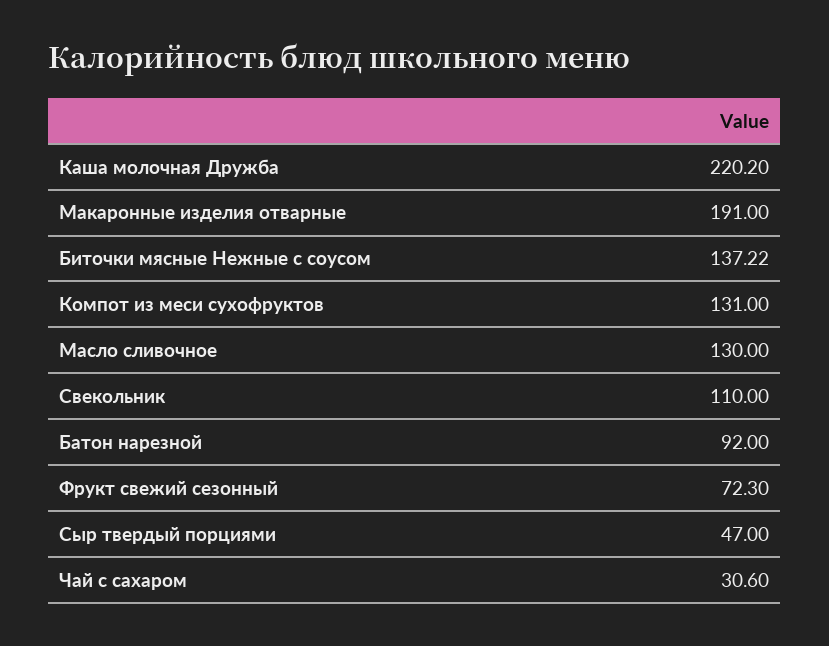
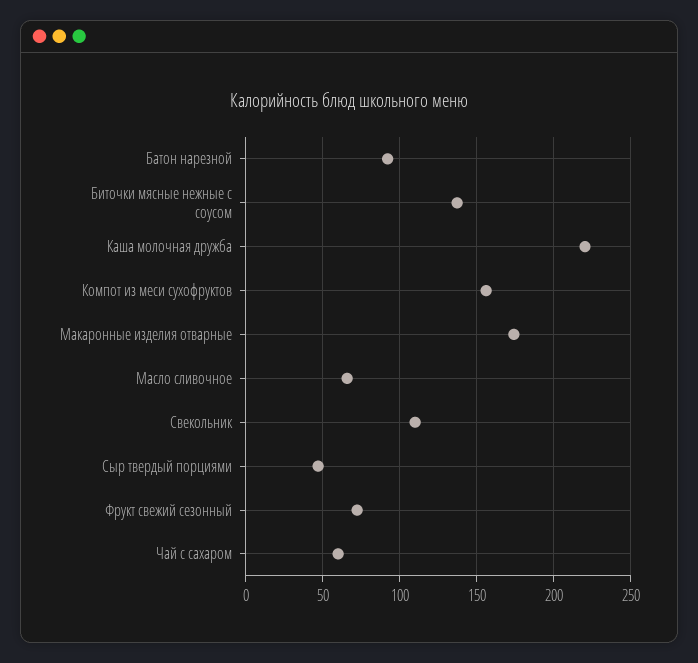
Макаронные изделия отварные: 191 -> 175
Компот из меси сухофруктов: 131 -> 155
Масло сливочное: 130 -> 65
Чай с сахаром: 30.6 -> 60

